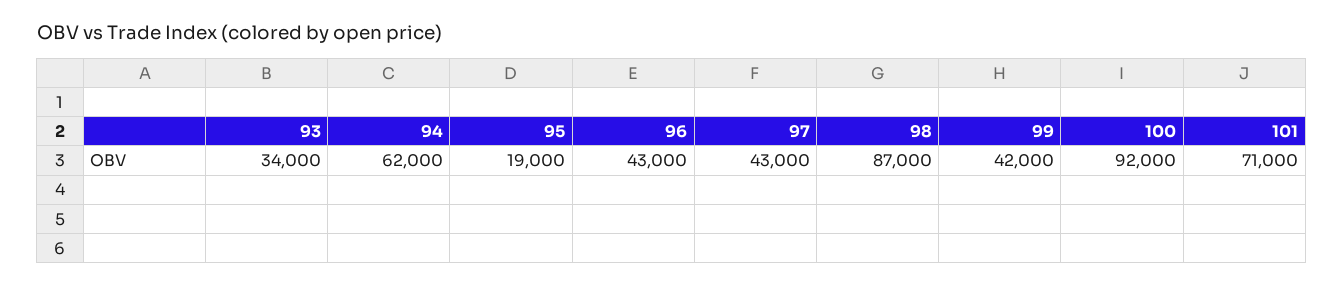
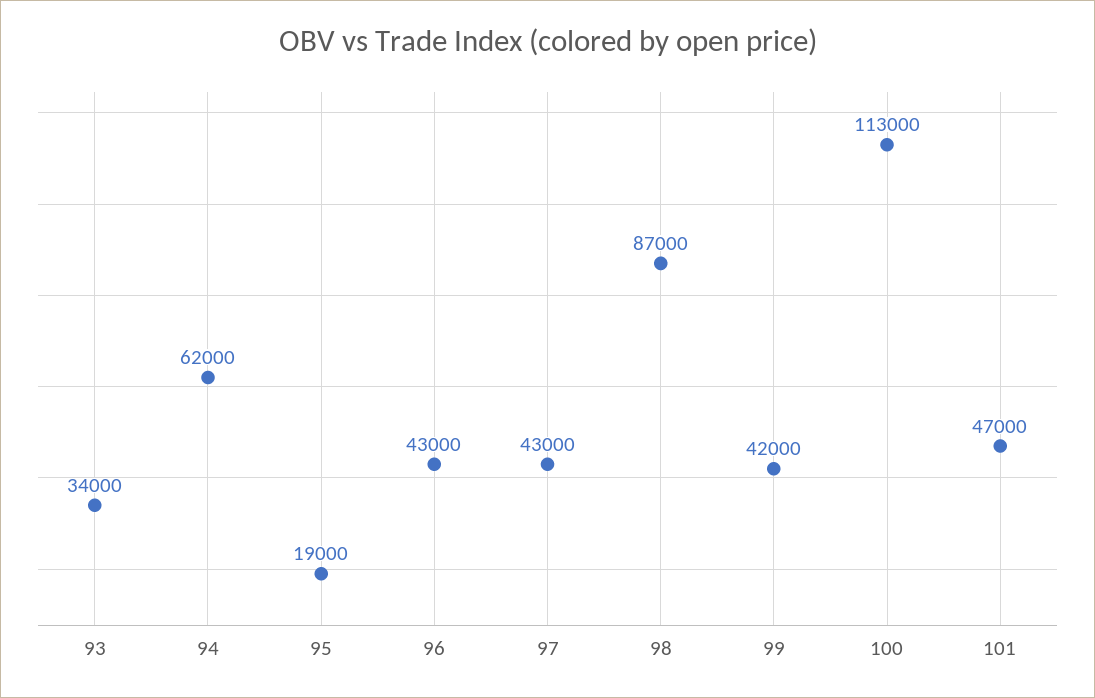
100: 92000 -> 113000
101: 71000 -> 47000

